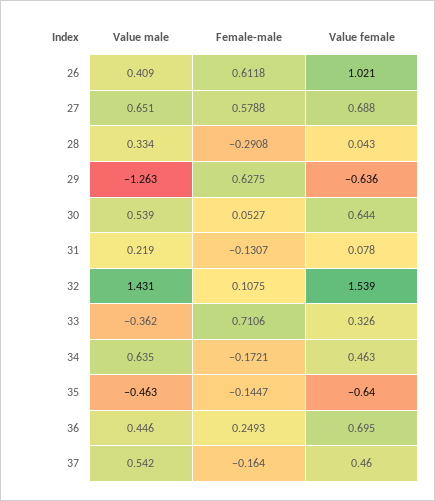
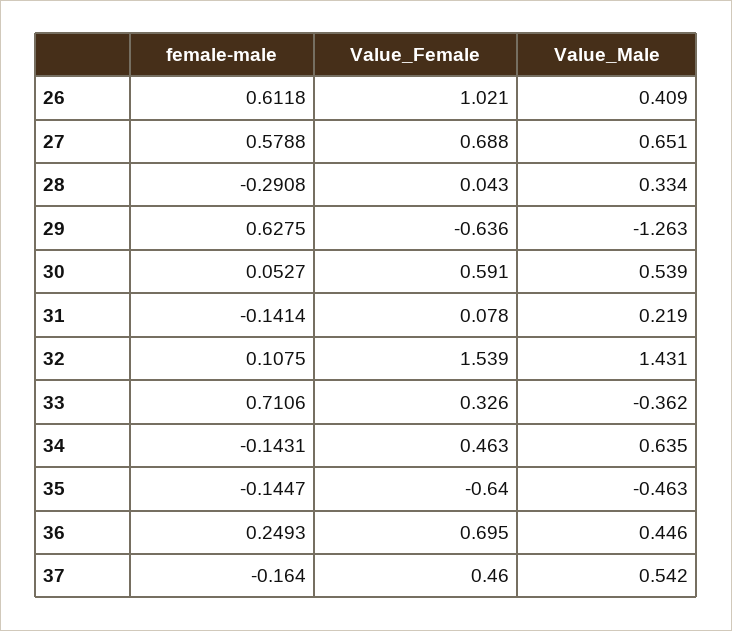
Value female, 30: 0.644 -> 0.591
Female-male, 31: -0.1307 -> -0.1414
Female-male, 34: -0.1721 -> -0.1431

